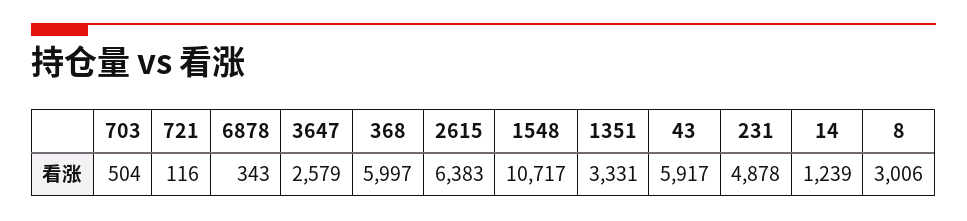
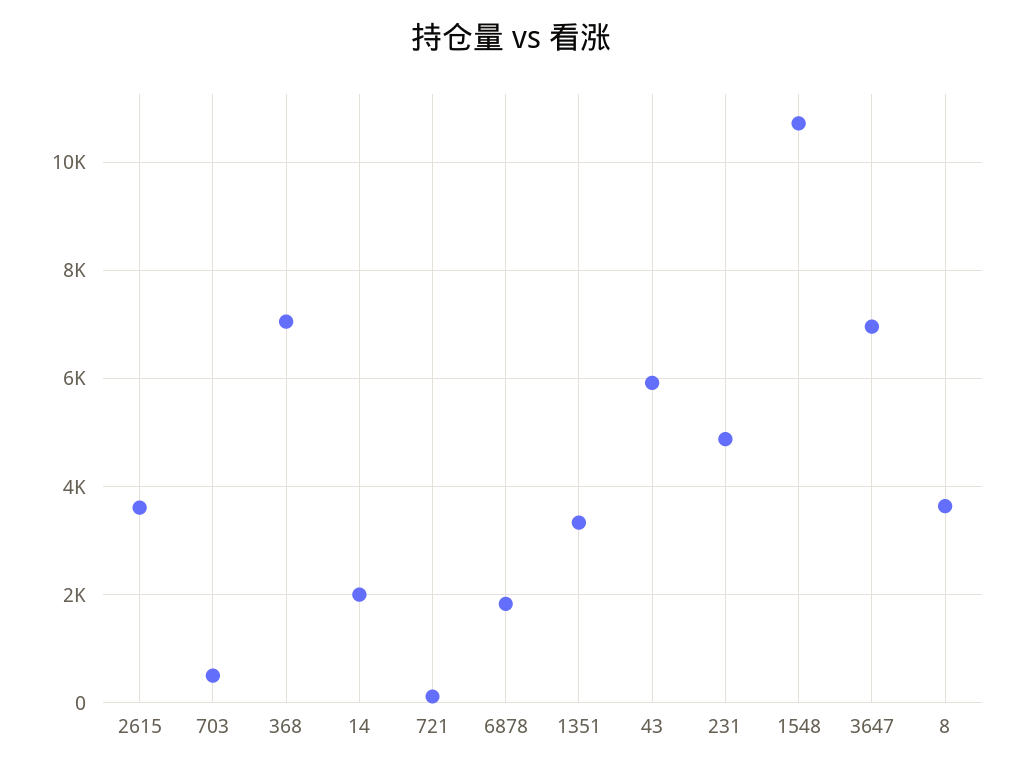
6878: 343 -> 1800
3647: 2579 -> 7000
368: 5997 -> 7000
2615: 6383 -> 3600
14: 1239 -> 2000
8: 3006 -> 3600

